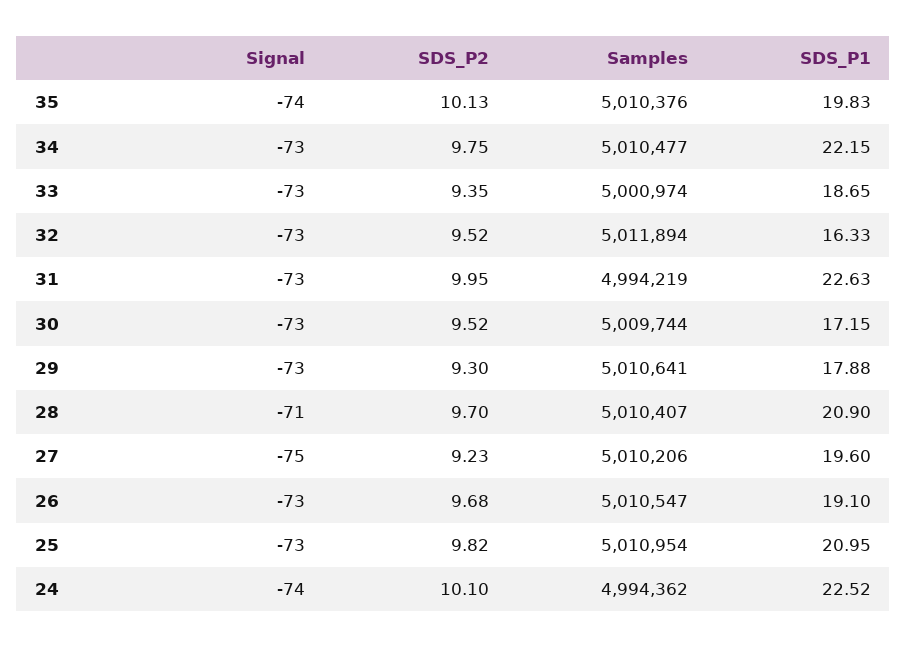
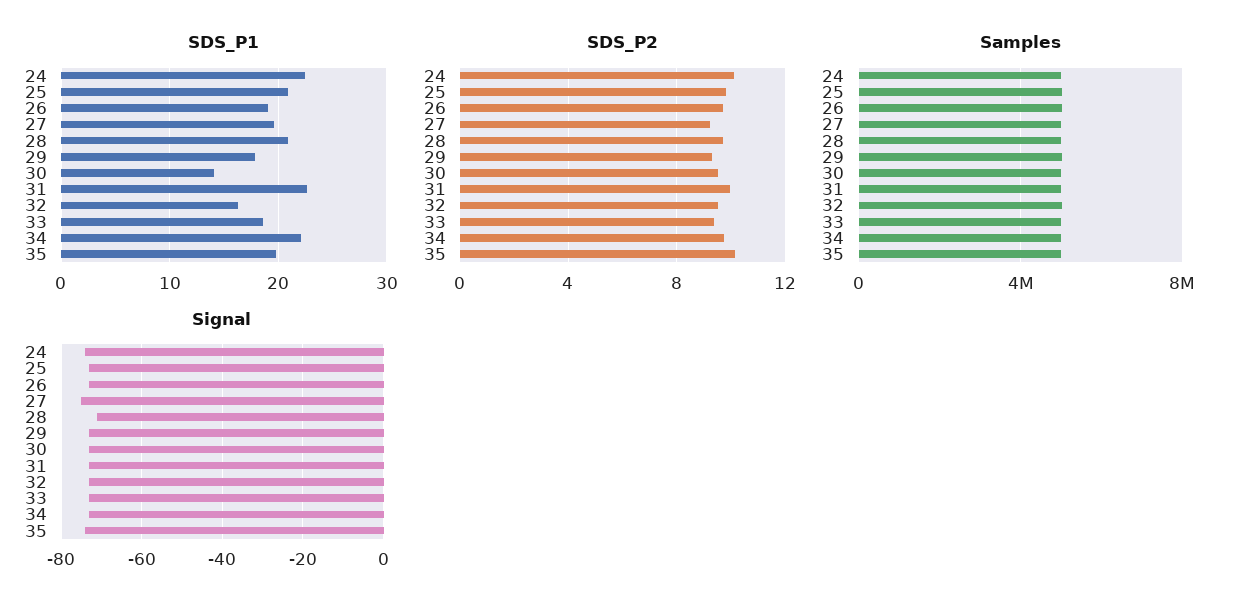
SDS_P1, 30: 17.15 -> 14

